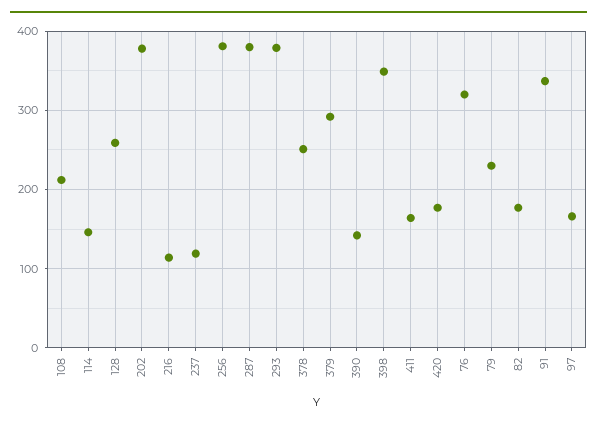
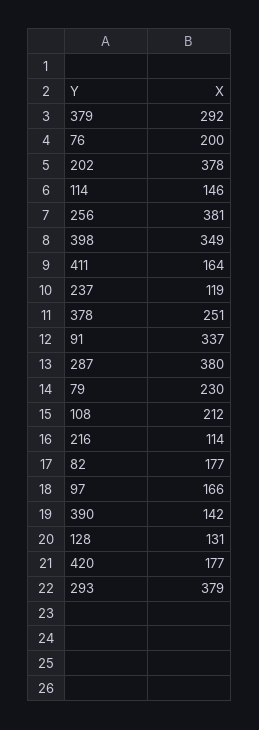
128: 260 -> 131
76: 320 -> 200

